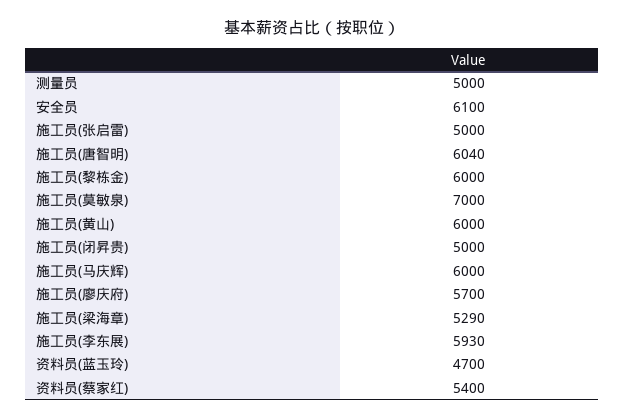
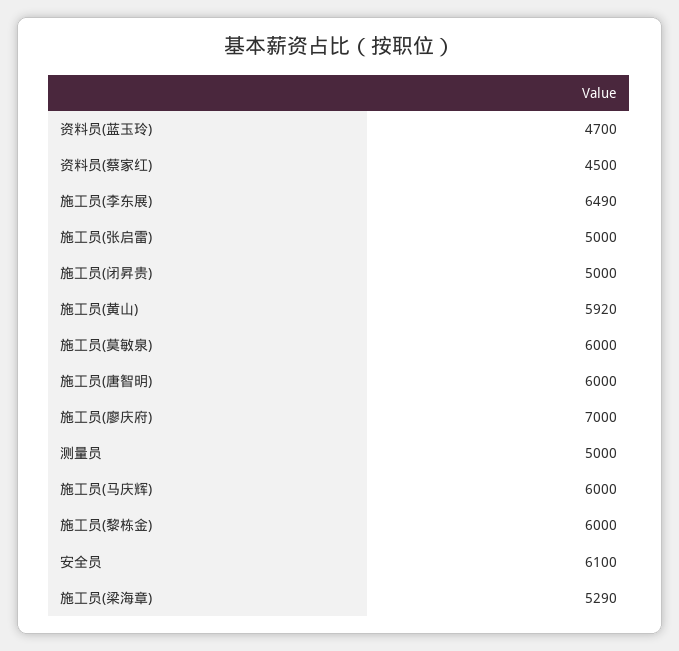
施工员(唐智明): 6040 -> 6000
施工员(莫敏泉): 7000 -> 6000
施工员(黄山): 6000 -> 5920
施工员(廖庆府): 5700 -> 7000
施工员(李东展): 5930 -> 6490
资料员(蔡家红): 5400 -> 4500

